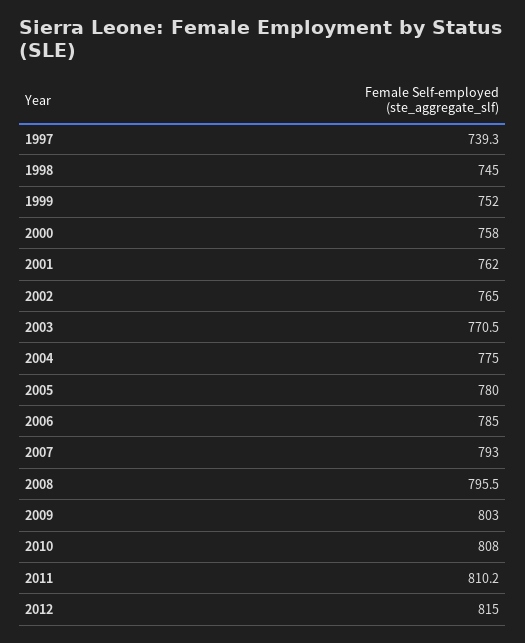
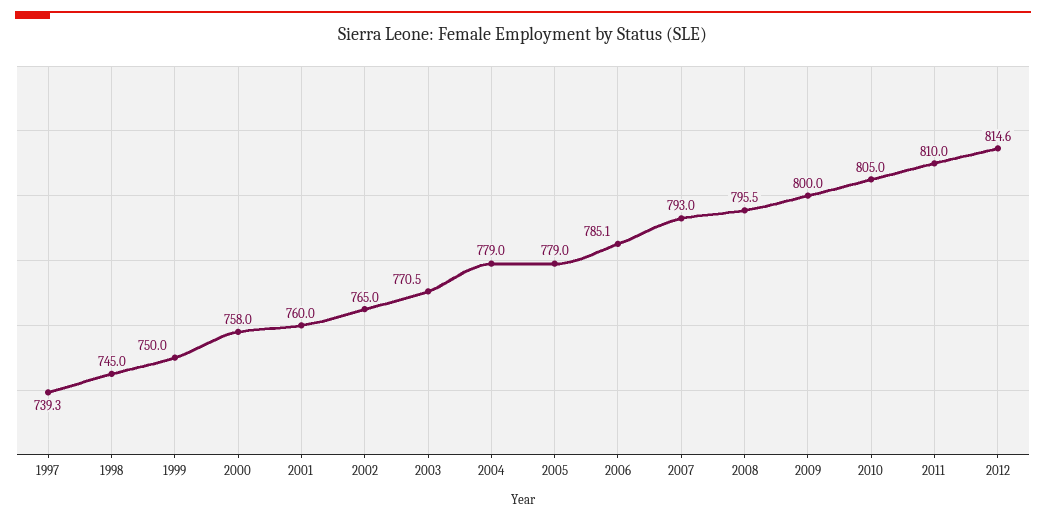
1999: 752 -> 750
2001: 762 -> 760
2004: 775 -> 779
2005: 780 -> 779
2006: 785 -> 785.1
2009: 803 -> 800
2010: 808 -> 805
2011: 810.2 -> 810
2012: 815 -> 814.6

